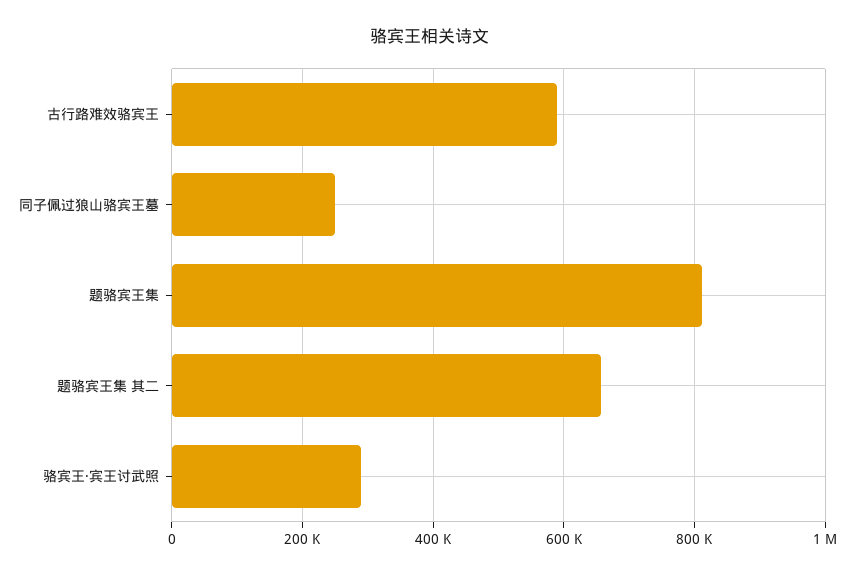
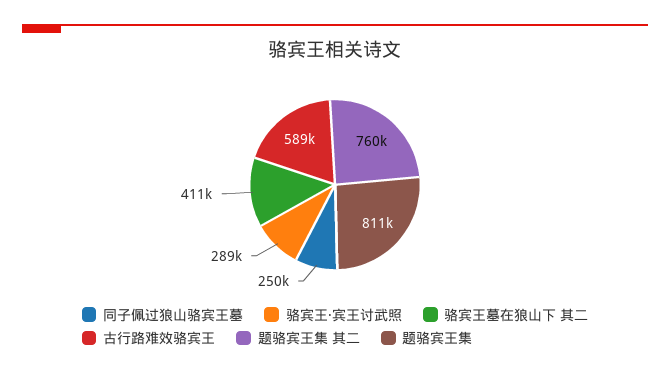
题骆宾王集 其二: 660000 -> 760000
骆宾王墓在狼山下 其二: none -> 411000

